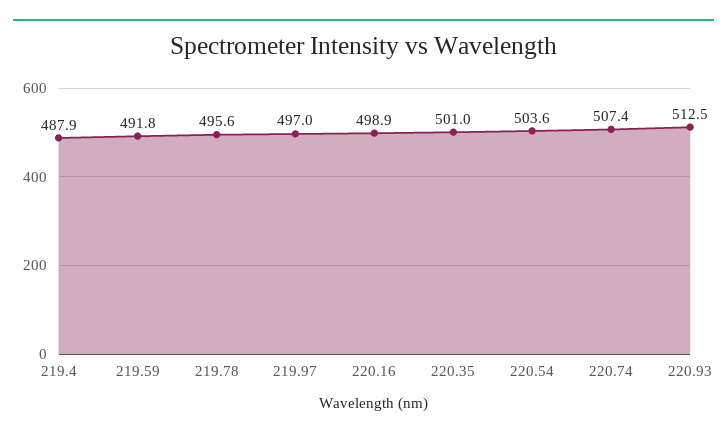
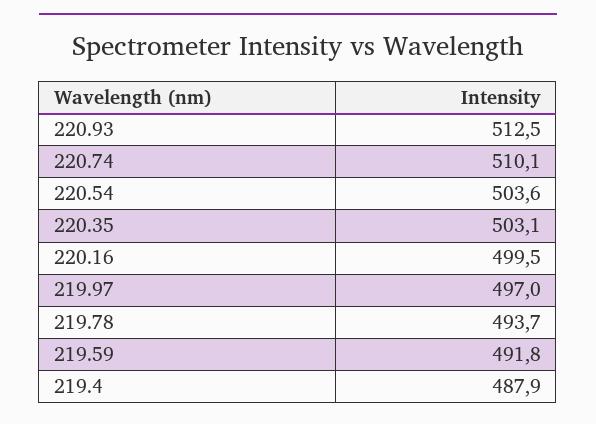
219.78: 495.6 -> 493.7
220.16: 498.9 -> 499.5
220.35: 501 -> 503.1
220.74: 507.4 -> 510.1

